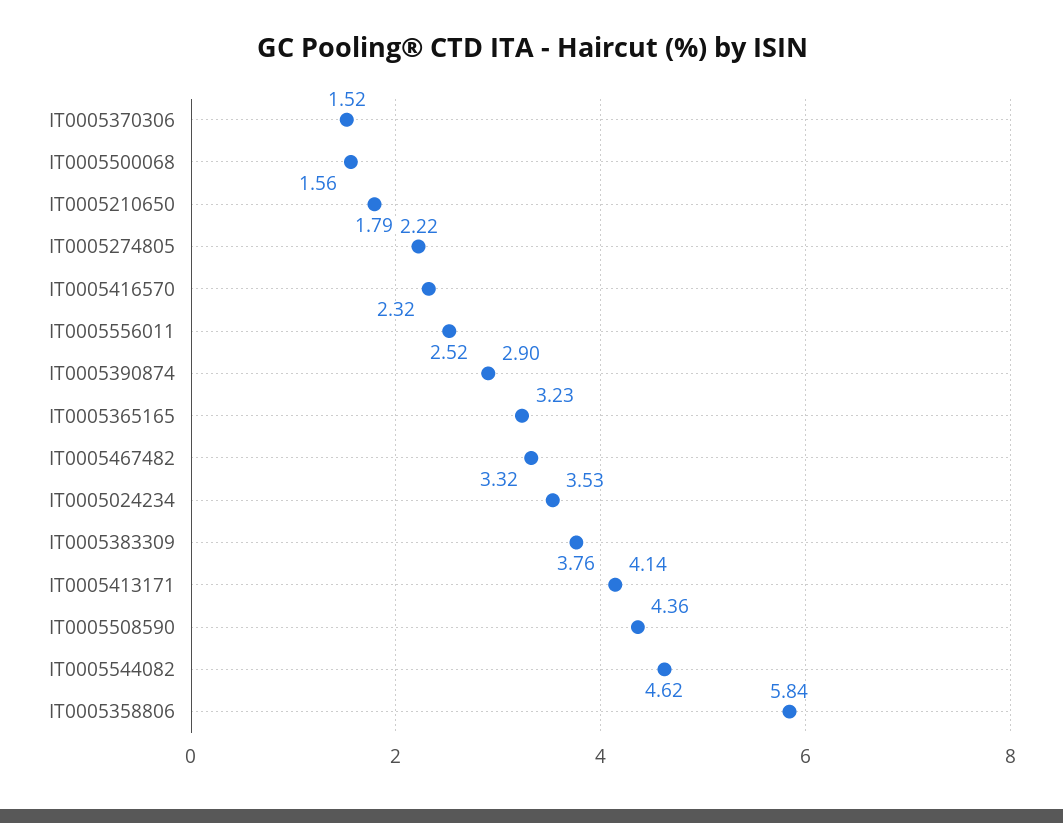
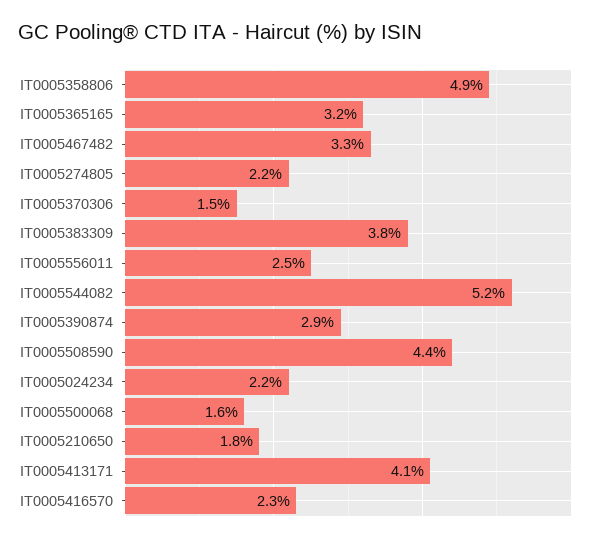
IT0005024234: 3.53 -> 2.2
IT0005544082: 4.62 -> 5.2
IT0005358806: 5.84 -> 4.9

